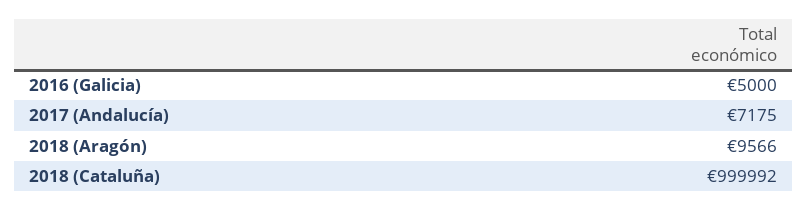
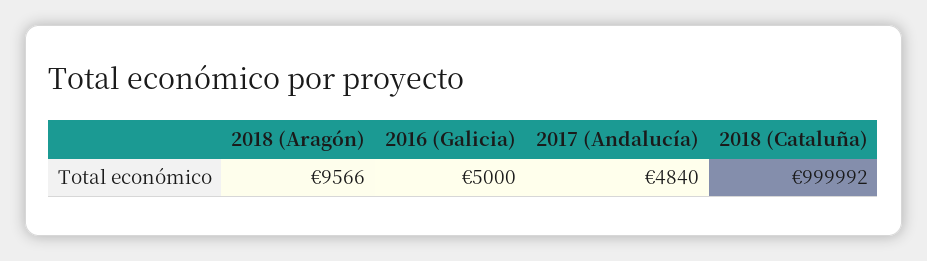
2017 (Andalucía): 7175 -> 4840

